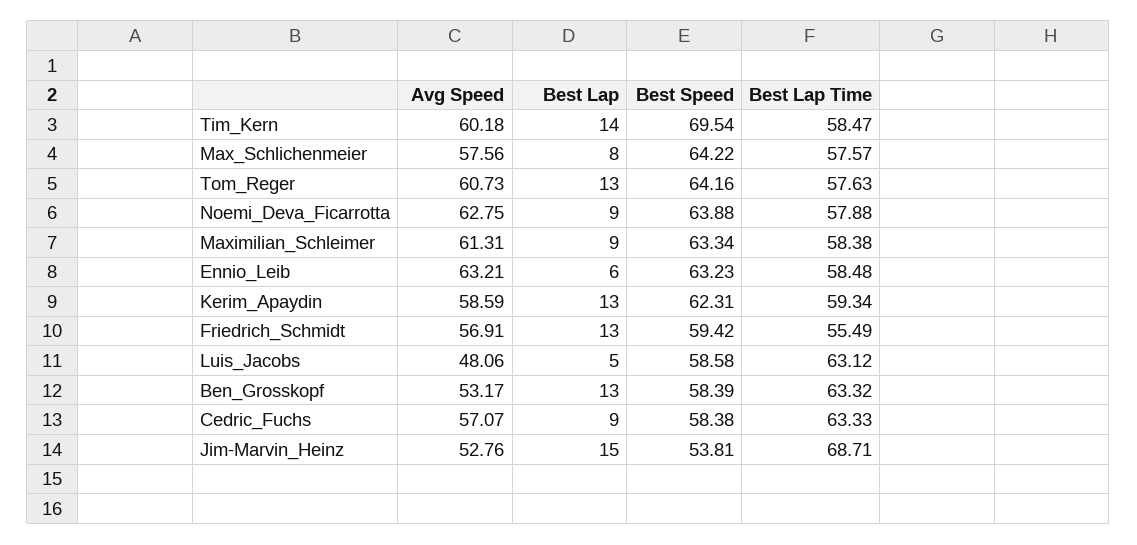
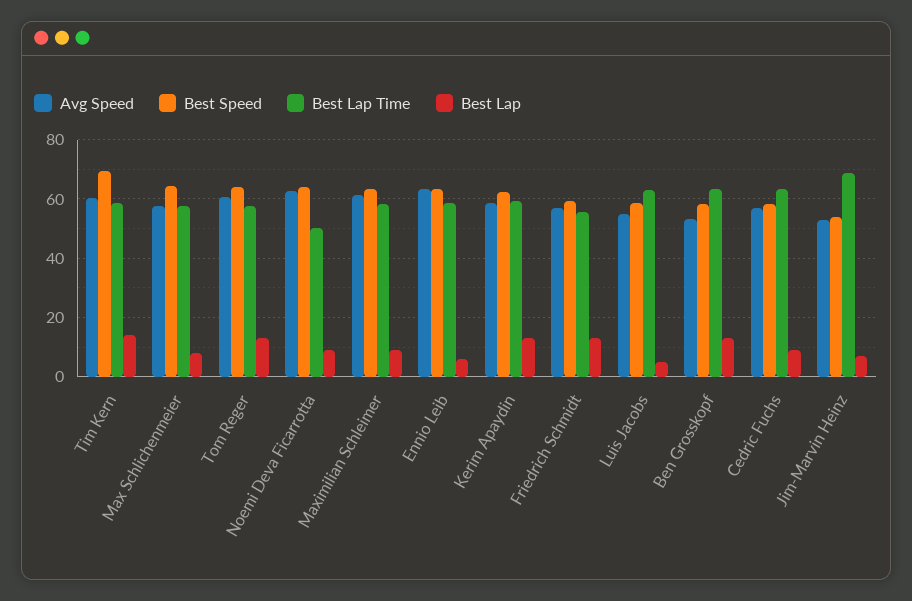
Best Lap Time, Noemi_Deva_Ficarrotta: 57.88 -> 50
Avg Speed, Luis_Jacobs: 48.06 -> 55
Best Lap, Jim-Marvin_Heinz: 15 -> 7.5

